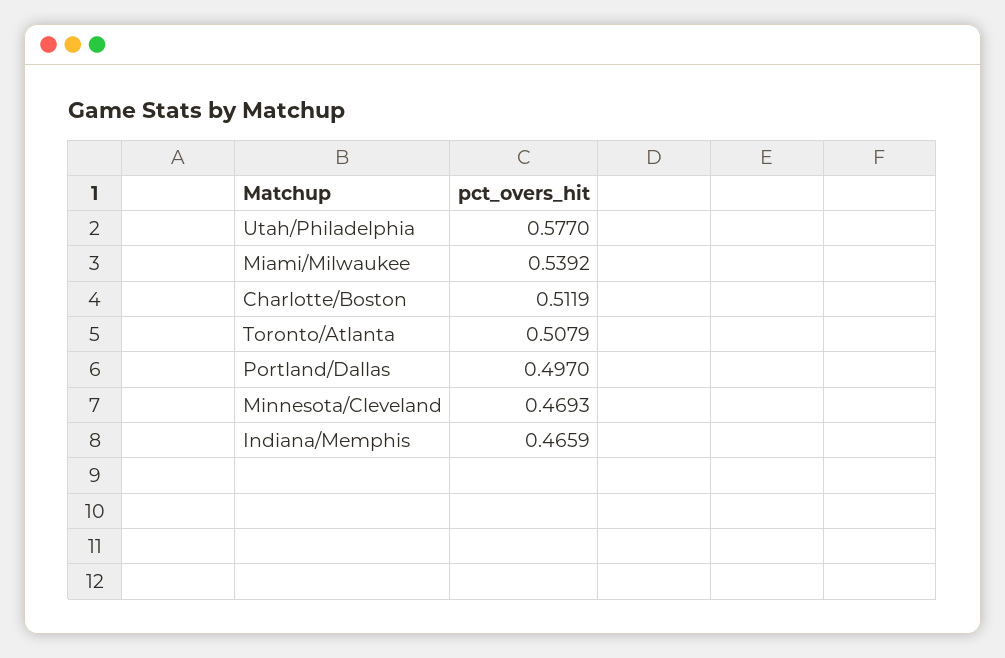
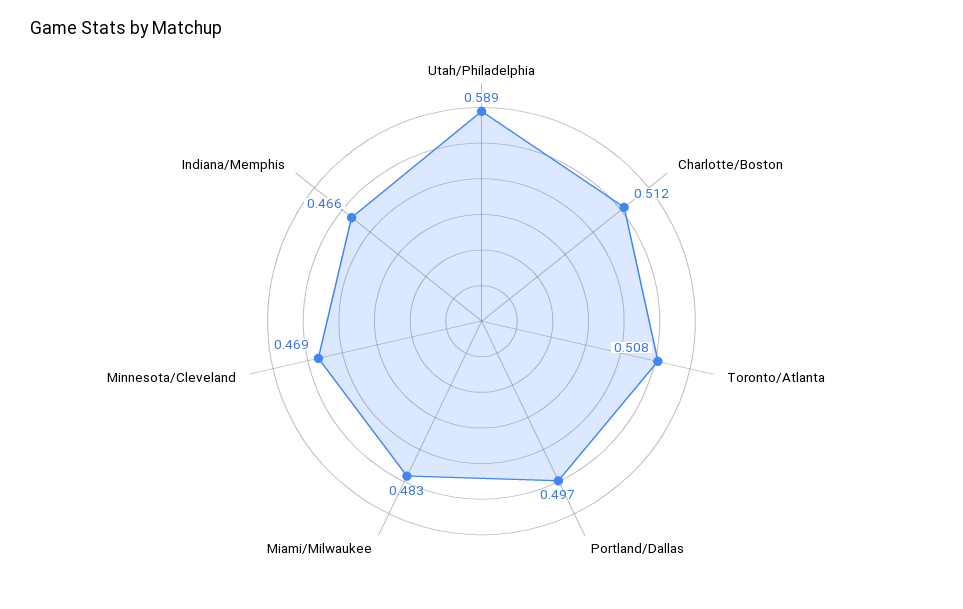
Utah/Philadelphia: 0.577 -> 0.589
Miami/Milwaukee: 0.5392 -> 0.483

